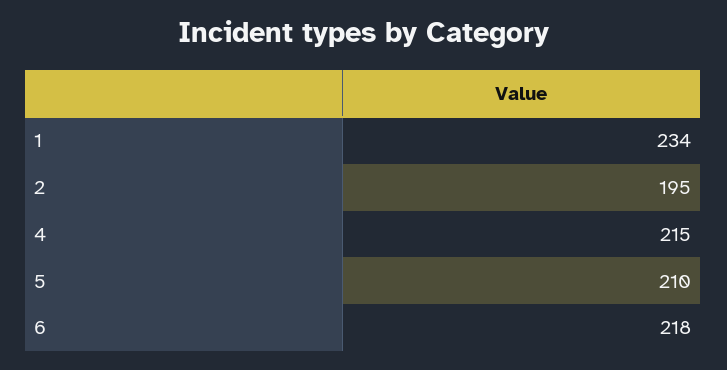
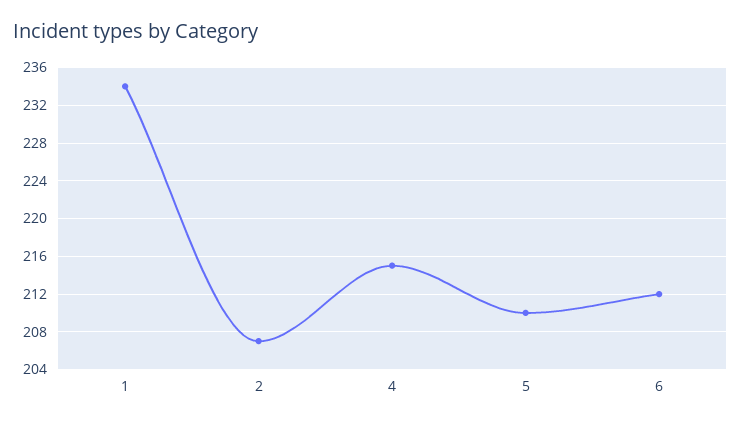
2: 195 -> 207
6: 218 -> 212

